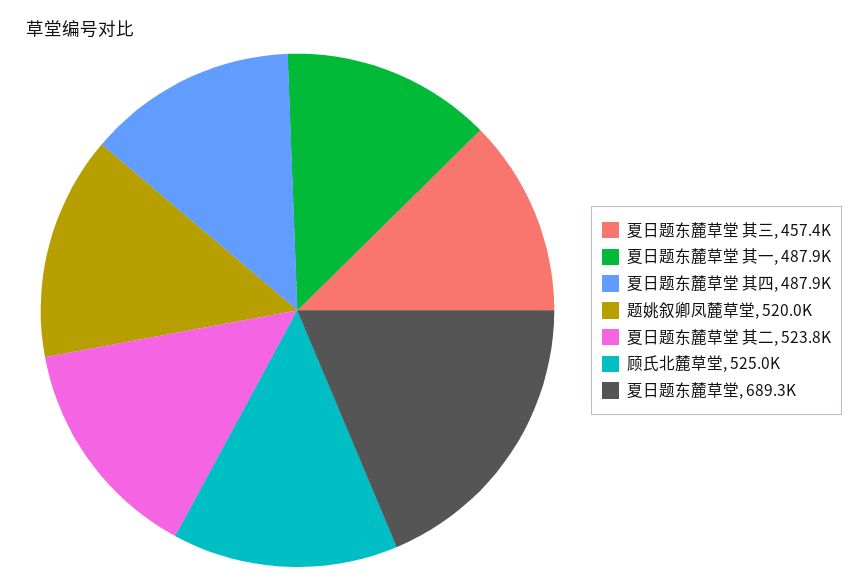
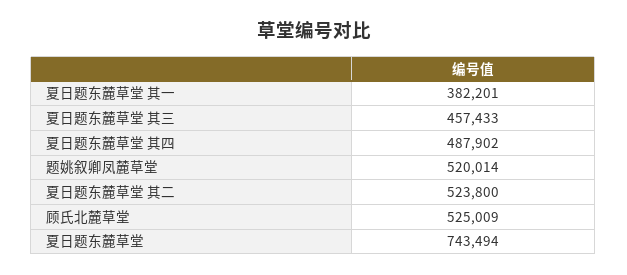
夏日题东麓草堂 其一: 487900 -> 382201
夏日题东麓草堂: 689300 -> 743494

